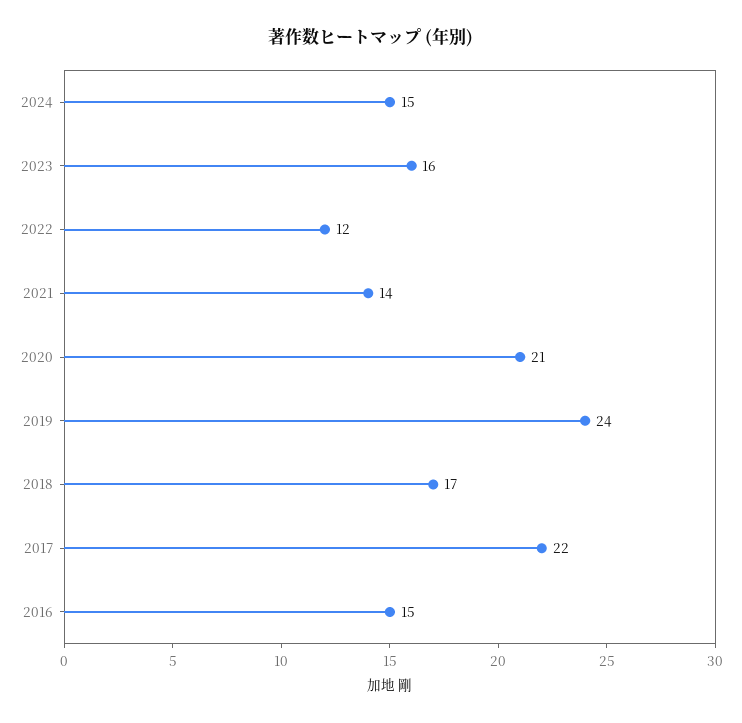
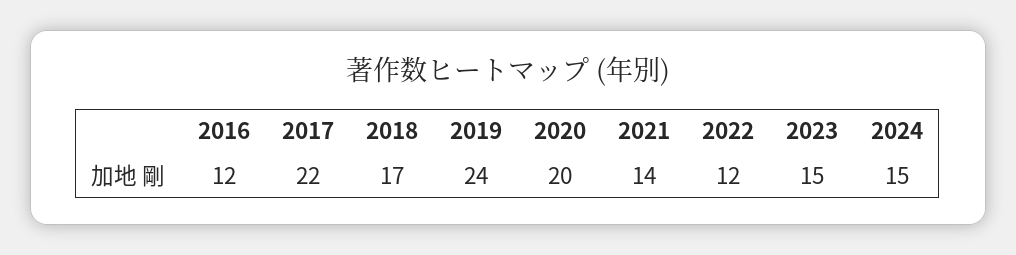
2023: 16 -> 15
2020: 21 -> 20
2016: 15 -> 12

